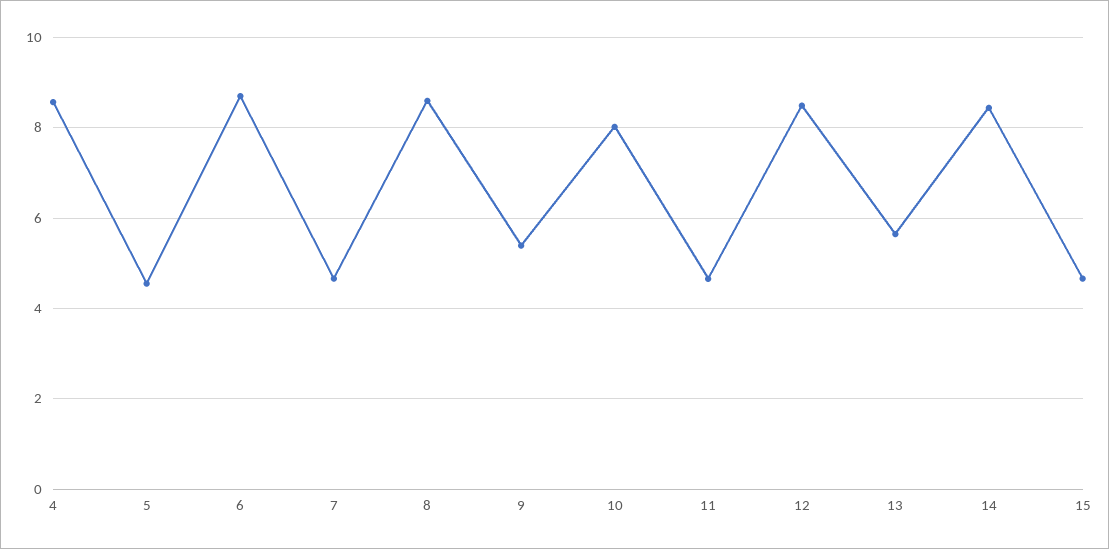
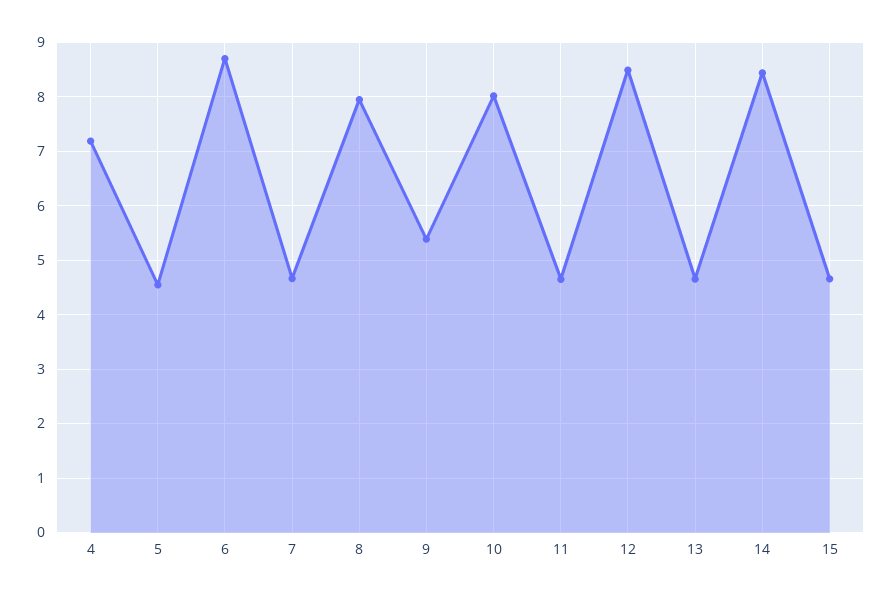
4: 8.6 -> 7.2
8: 8.6 -> 8
13: 5.6 -> 4.6

